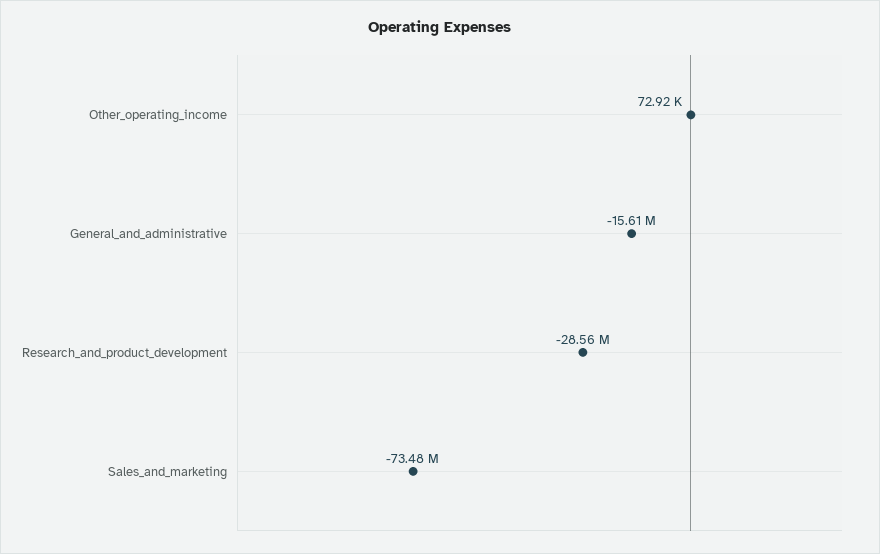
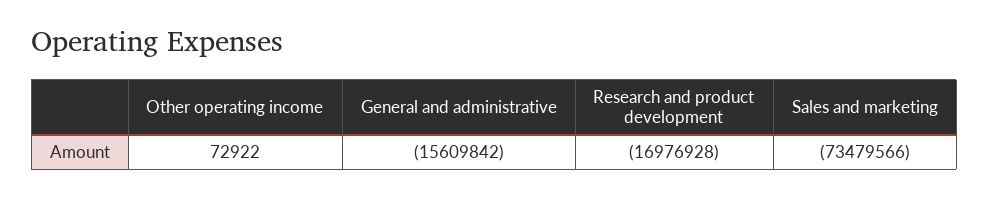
Research_and_product_development: -28560000 -> -16976928

